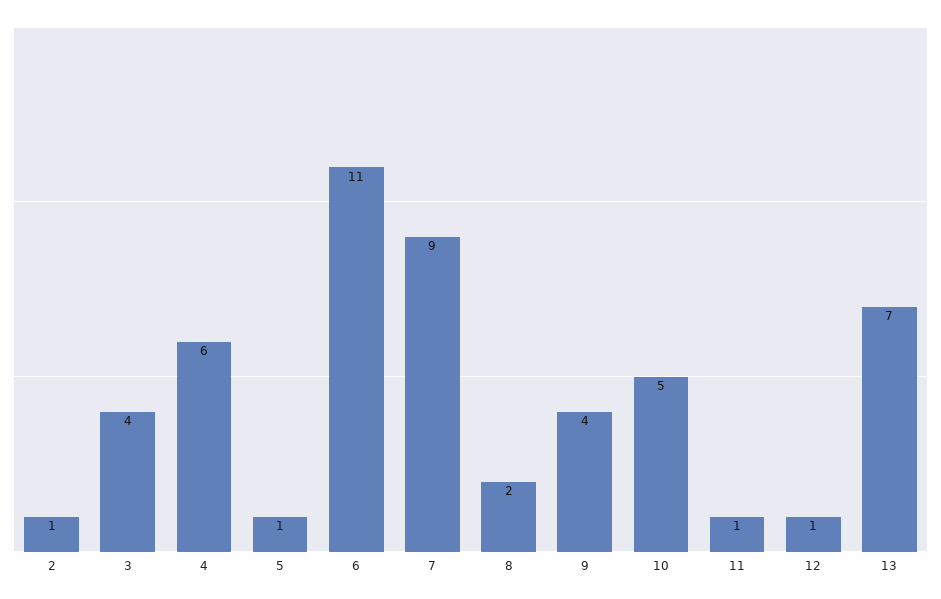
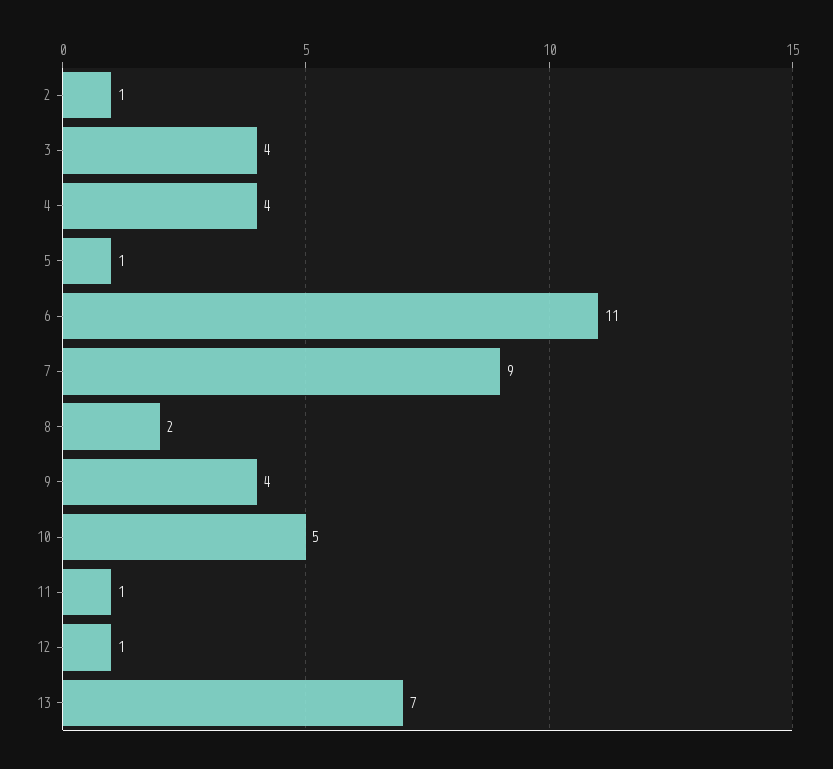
4: 6 -> 4

